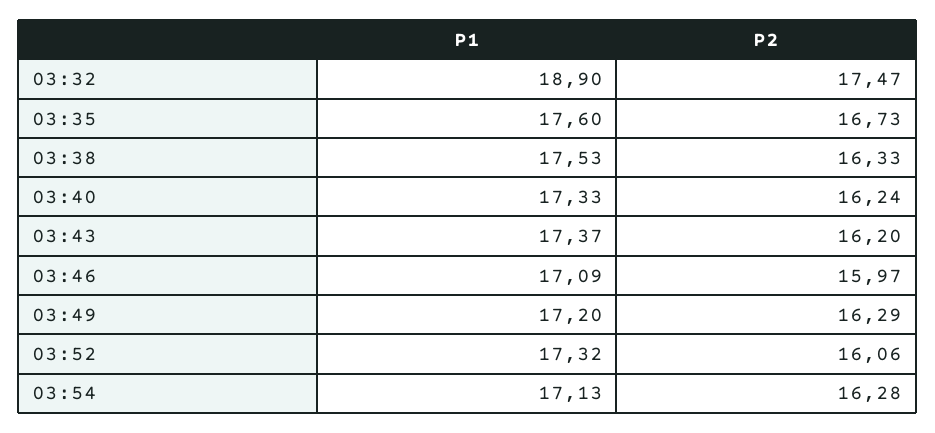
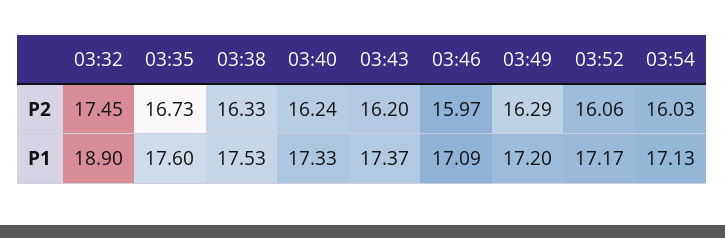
P2, 03:32: 17.47 -> 17.45
P1, 03:52: 17.32 -> 17.17
P2, 03:54: 16.28 -> 16.03

